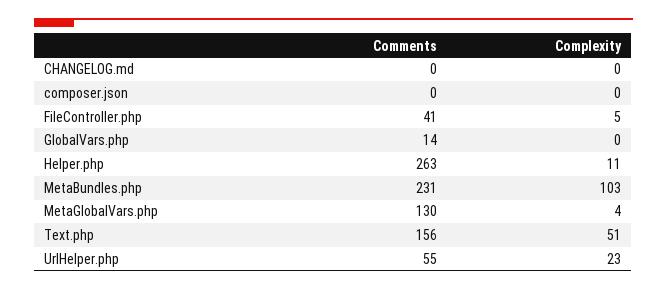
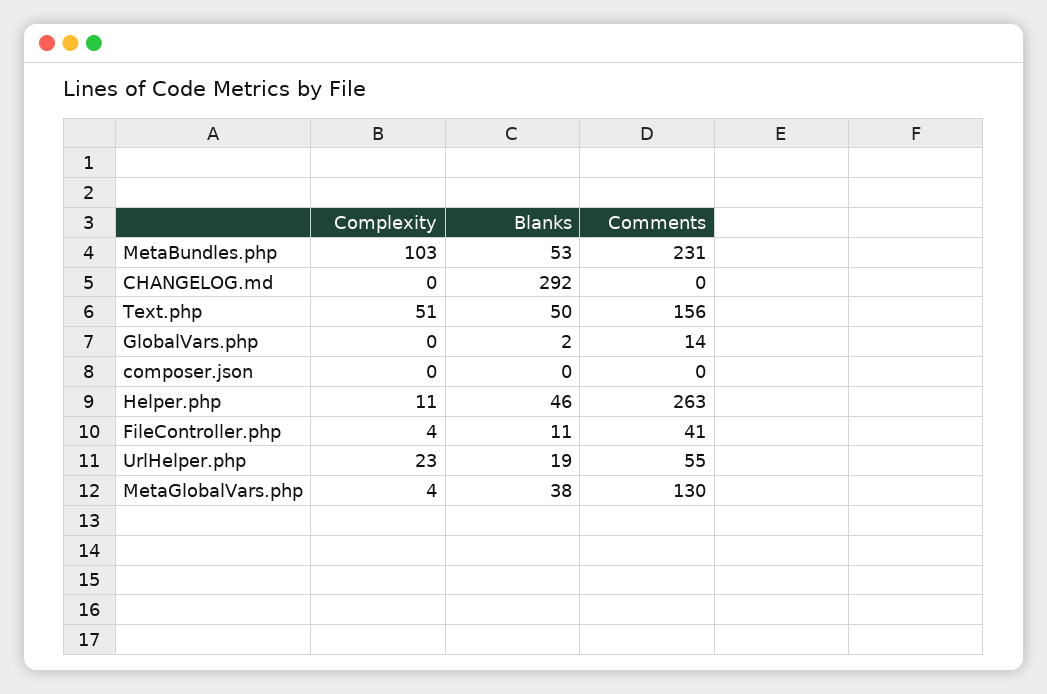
Complexity, FileController.php: 5 -> 4
Blanks, MetaBundles.php: none -> 53
Blanks, CHANGELOG.md: none -> 292
Blanks, Text.php: none -> 50
Blanks, GlobalVars.php: none -> 2
Blanks, composer.json: none -> 0
Blanks, Helper.php: none -> 46
Blanks, FileController.php: none -> 11
Blanks, UrlHelper.php: none -> 19
Blanks, MetaGlobalVars.php: none -> 38

